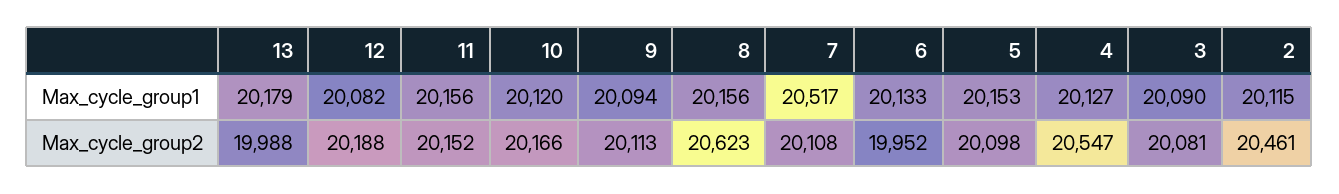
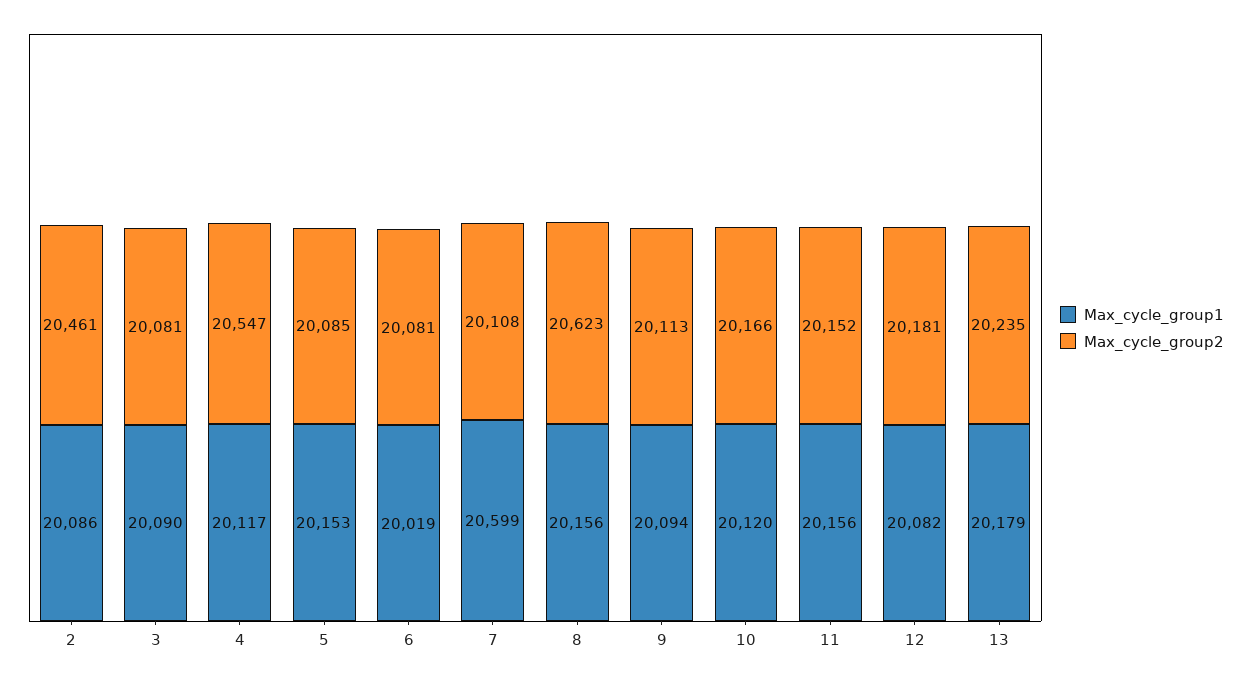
Max_cycle_group1, 7: 20517 -> 20599
Max_cycle_group1, 6: 20133 -> 20019
Max_cycle_group1, 4: 20127 -> 20117
Max_cycle_group1, 2: 20115 -> 20086
Max_cycle_group2, 13: 19988 -> 20235
Max_cycle_group2, 12: 20188 -> 20181
Max_cycle_group2, 6: 19952 -> 20081
Max_cycle_group2, 5: 20098 -> 20085

